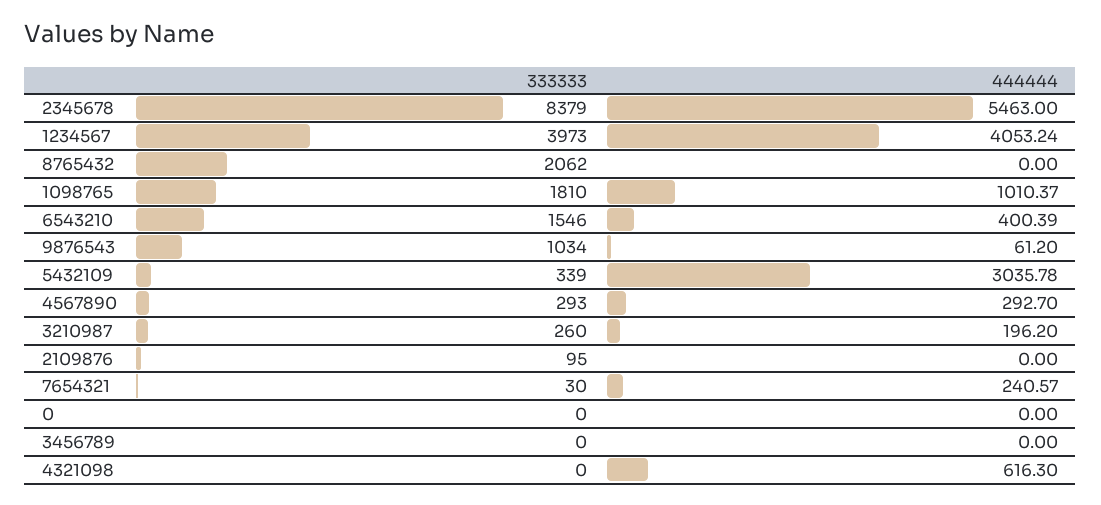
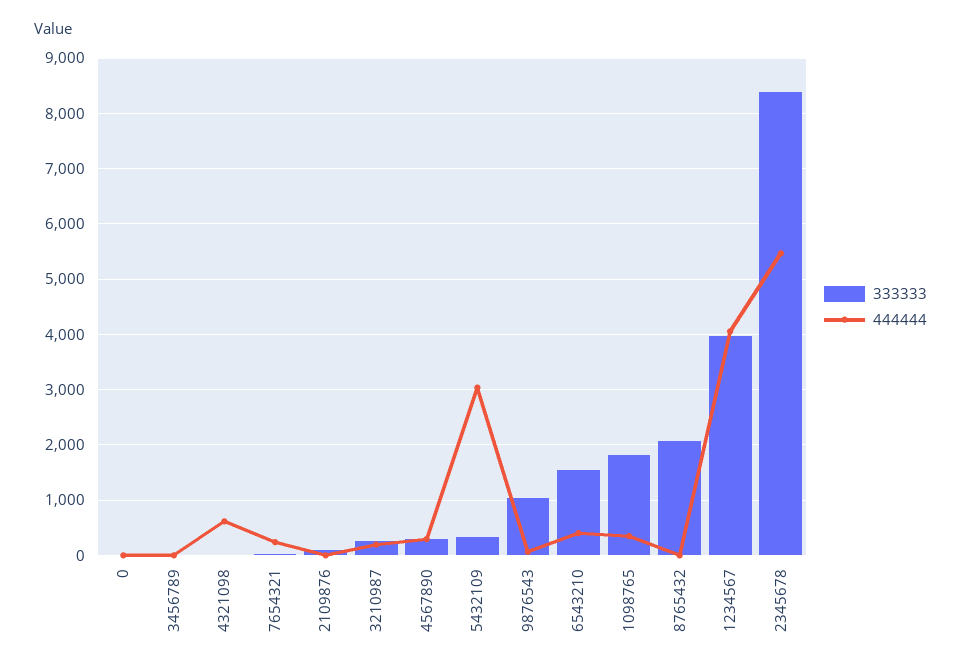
444444, 1098765: 1010.37 -> 400

